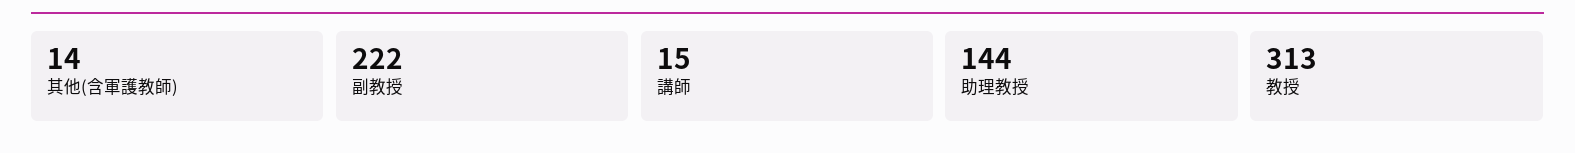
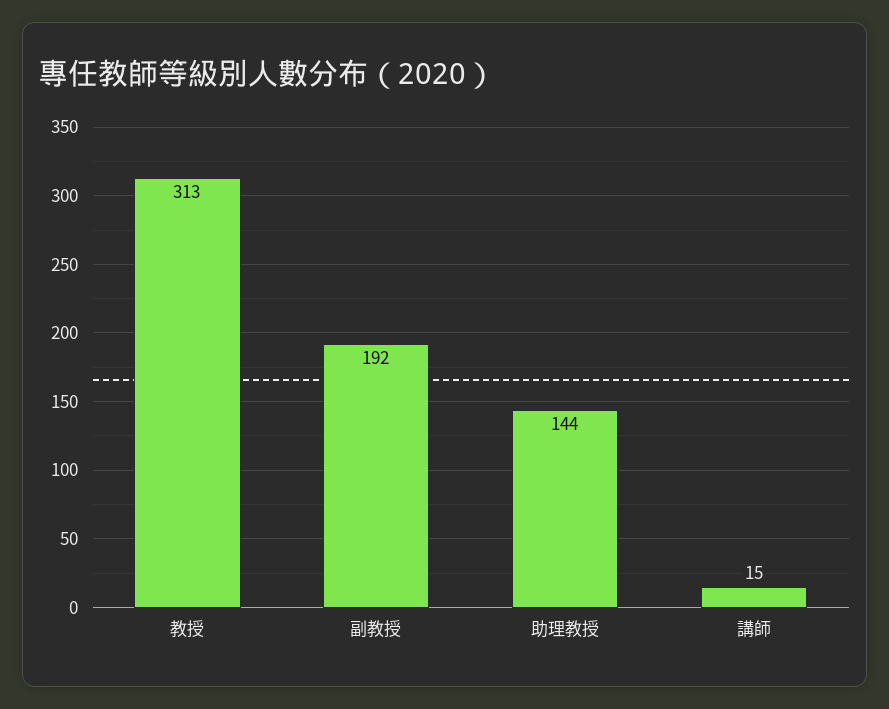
其他(含軍護教師): 14 -> none
副教授: 222 -> 192

